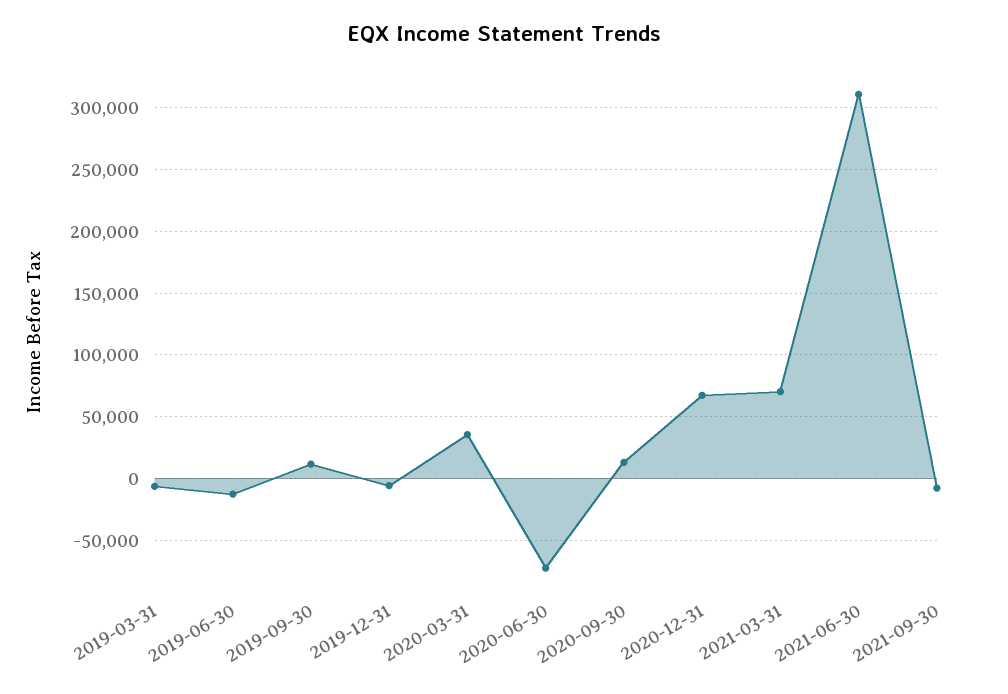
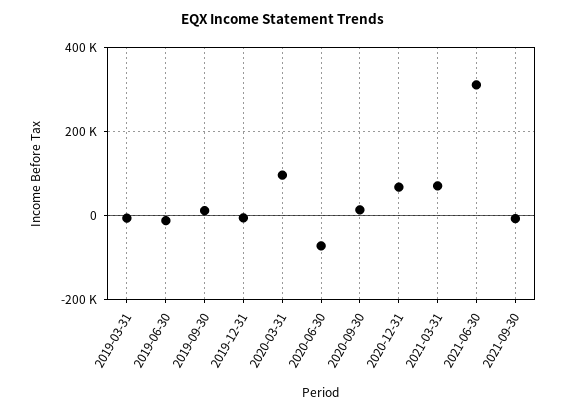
2020-03-31: 35000 -> 100000

